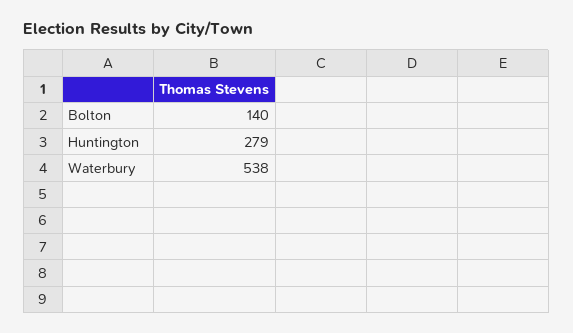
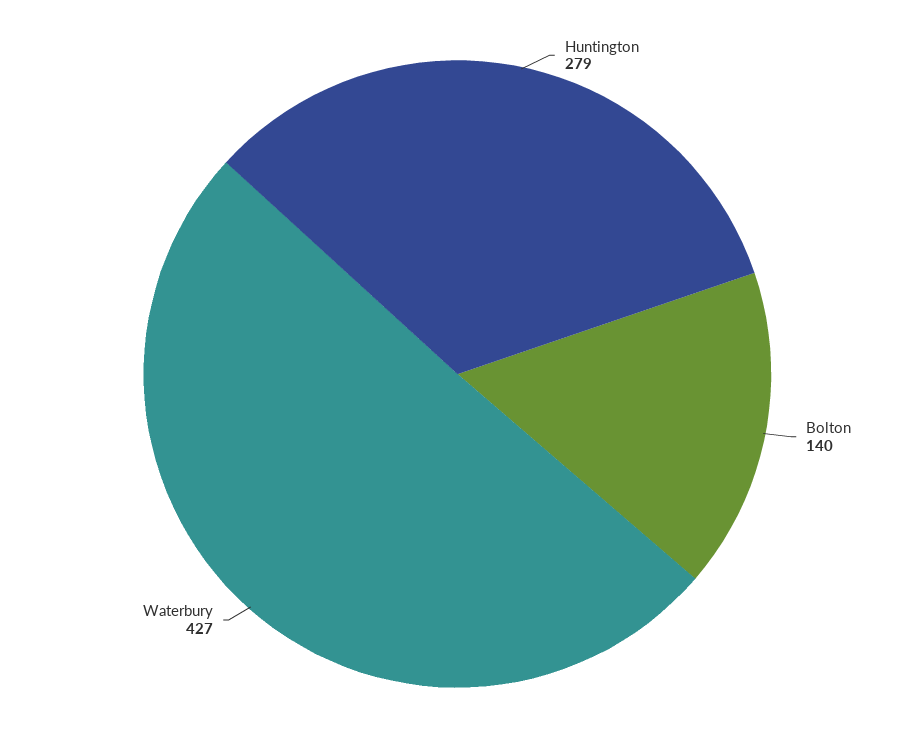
Waterbury: 538 -> 427

